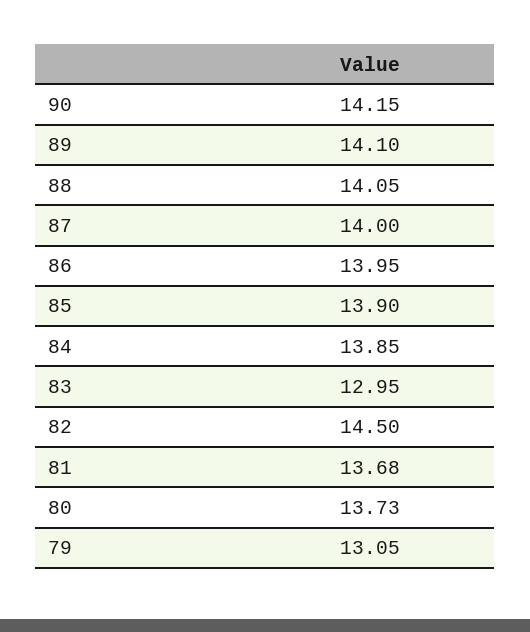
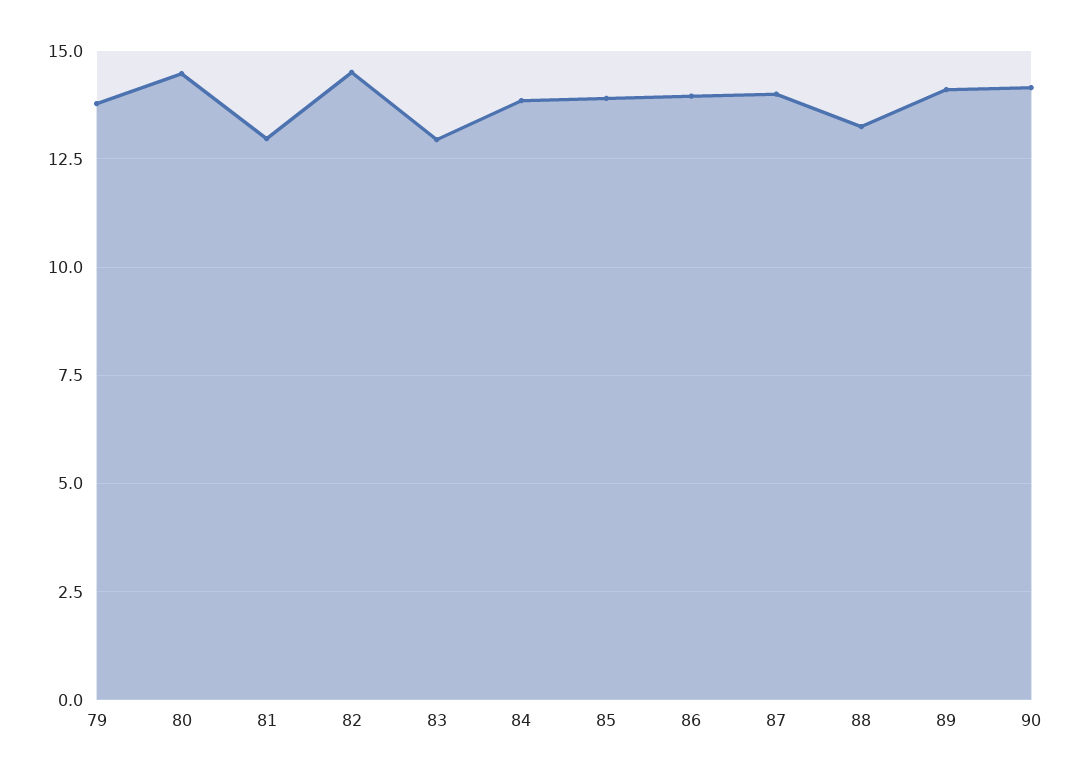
88: 14.05 -> 13.25
81: 13.68 -> 13
80: 13.73 -> 14.5
79: 13.05 -> 13.75

